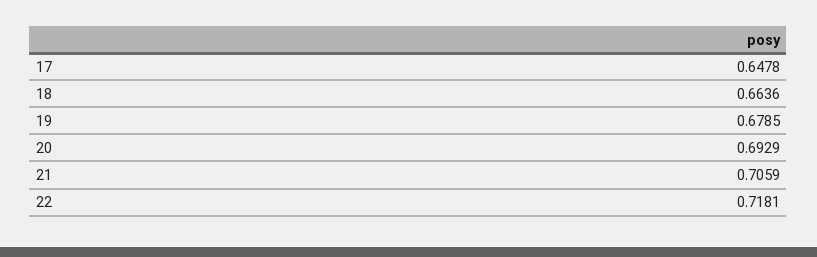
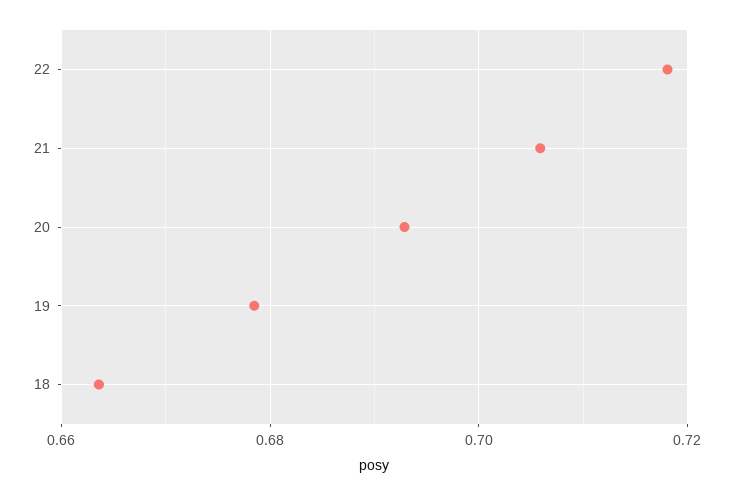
17: 0.6478 -> none

